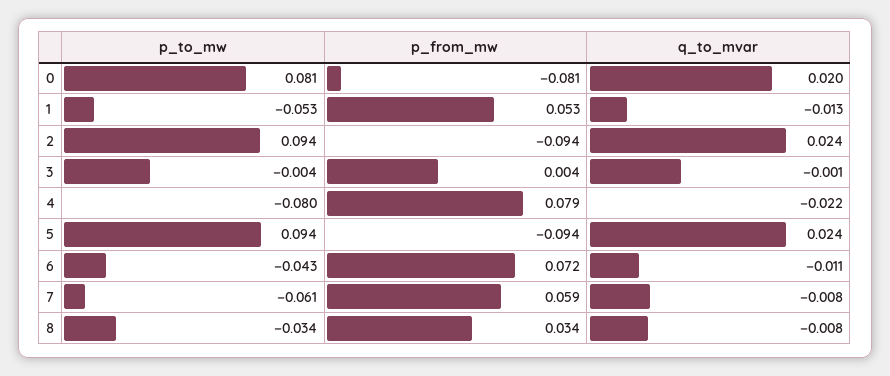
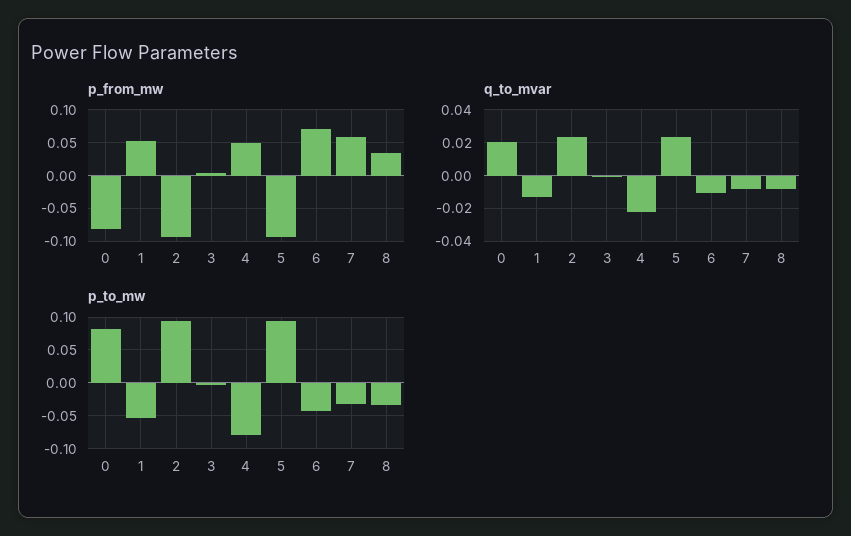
p_from_mw, 4: 0.079 -> 0.05
p_to_mw, 7: -0.061 -> -0.03

